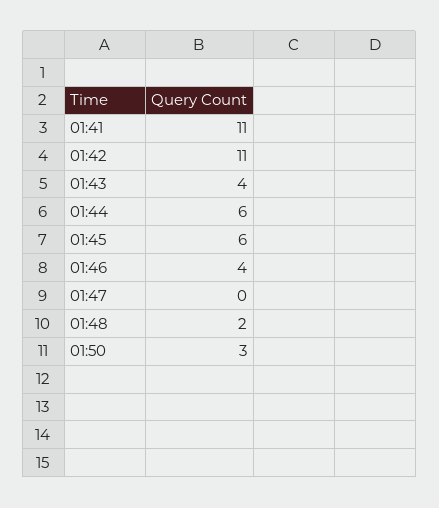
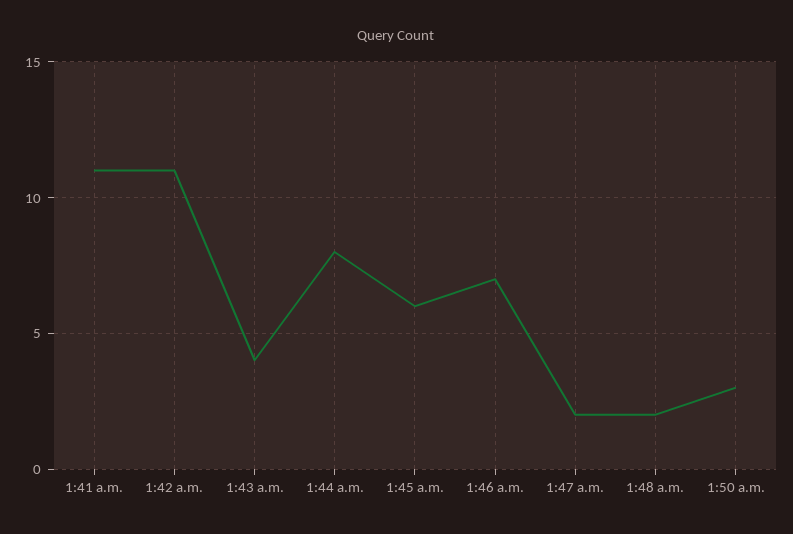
01:44: 6 -> 8
01:46: 4 -> 7
01:47: 0 -> 2

